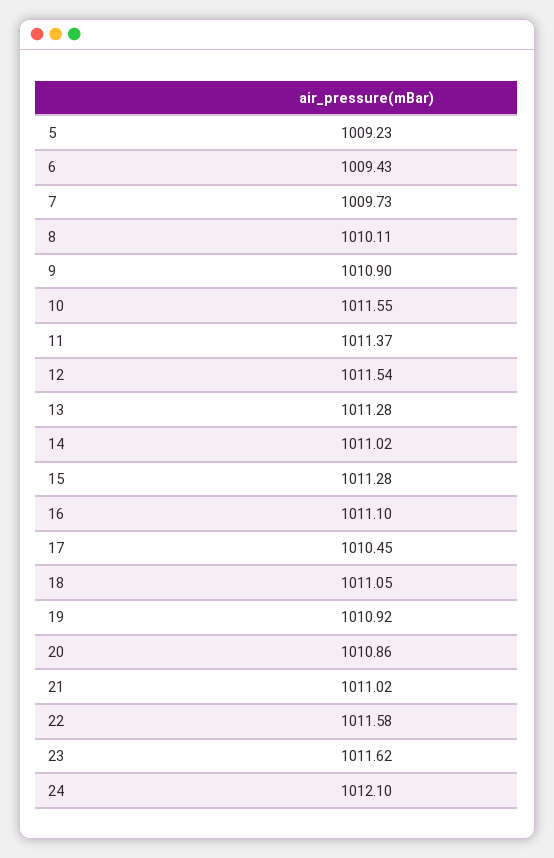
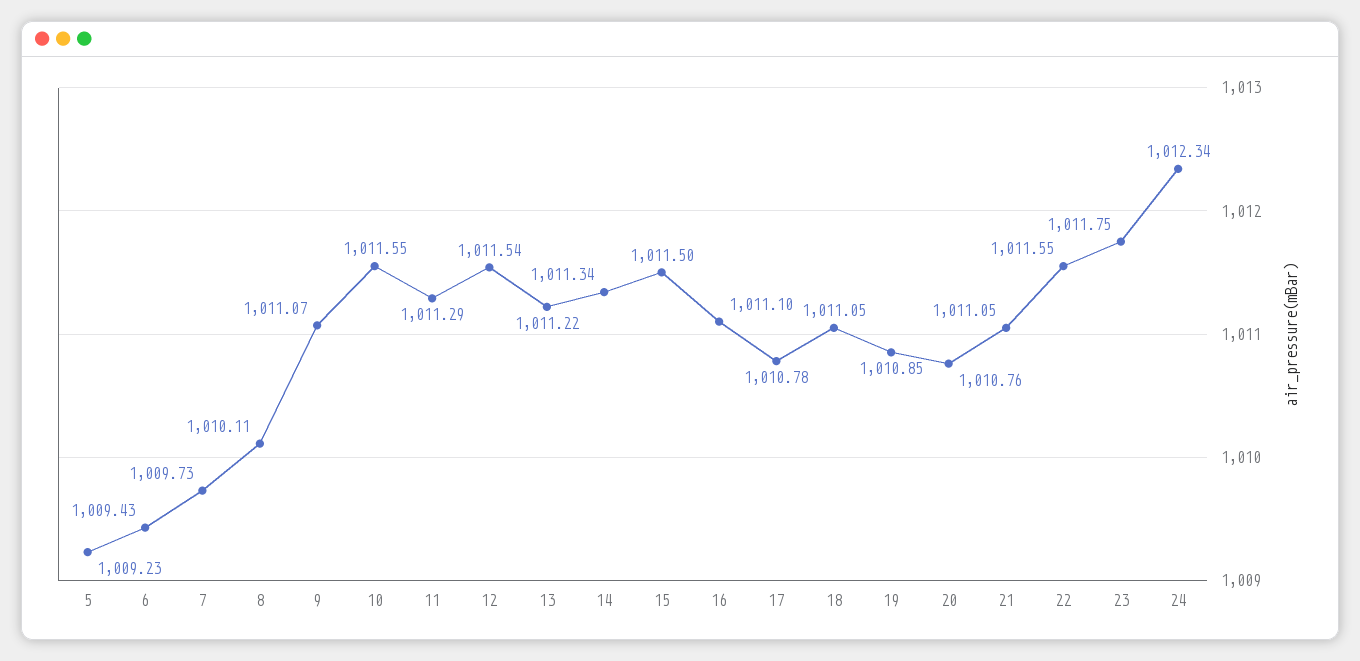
9: 1010.9 -> 1011.07
11: 1011.37 -> 1011.29
13: 1011.28 -> 1011.22
14: 1011.02 -> 1011.34
15: 1011.28 -> 1011.5
17: 1010.45 -> 1010.78
19: 1010.92 -> 1010.85
20: 1010.86 -> 1010.76
21: 1011.02 -> 1011.05
22: 1011.58 -> 1011.55
23: 1011.62 -> 1011.75
24: 1012.1 -> 1012.34

